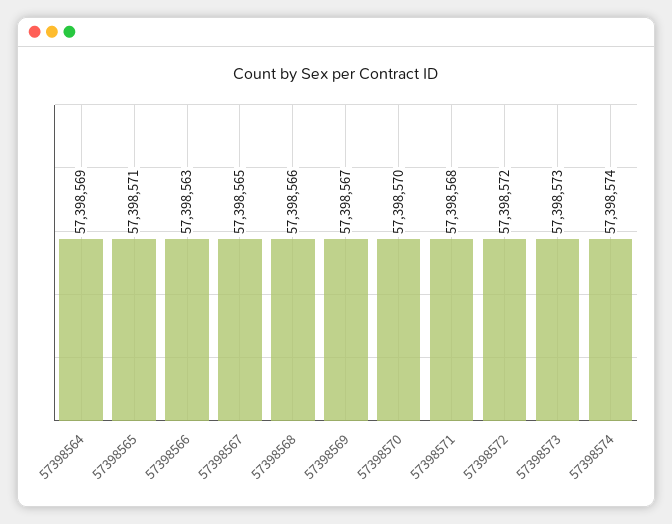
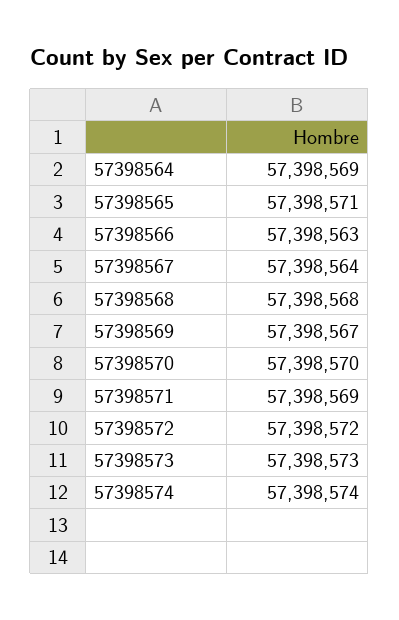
57398567: 57398565 -> 57398564
57398568: 57398566 -> 57398568
57398571: 57398568 -> 57398569

